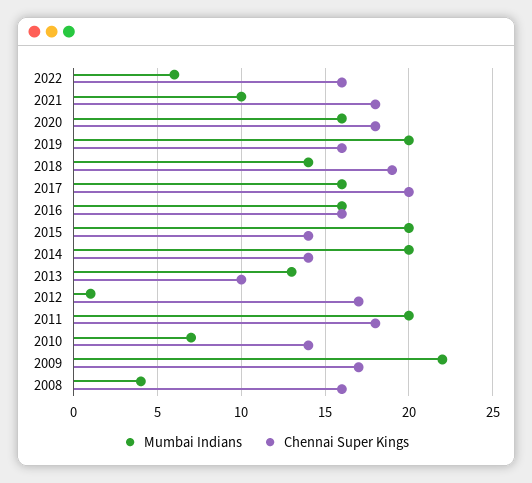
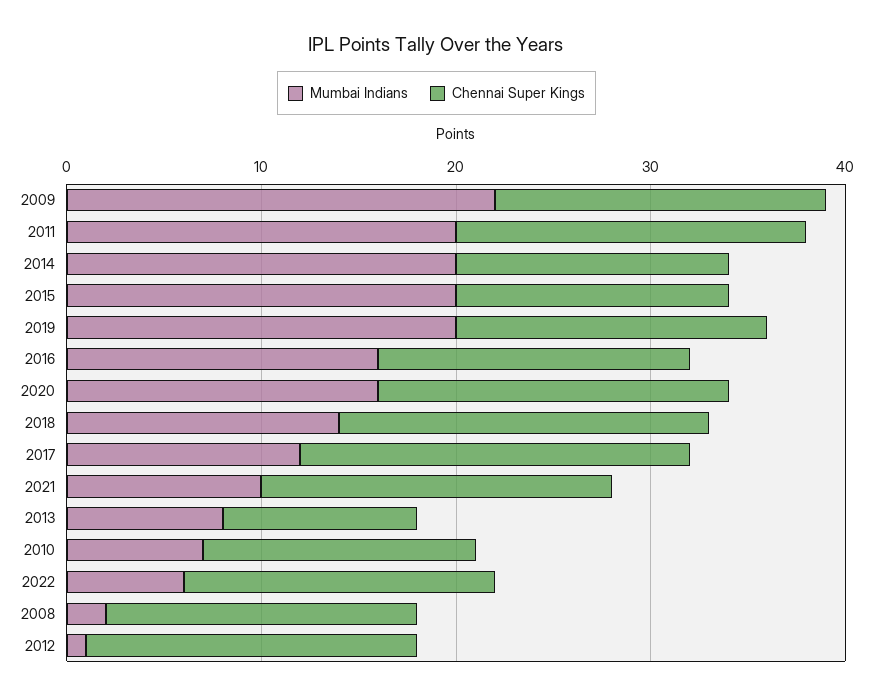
Mumbai Indians, 2017: 16 -> 12
Mumbai Indians, 2013: 13 -> 8
Mumbai Indians, 2008: 4 -> 2

